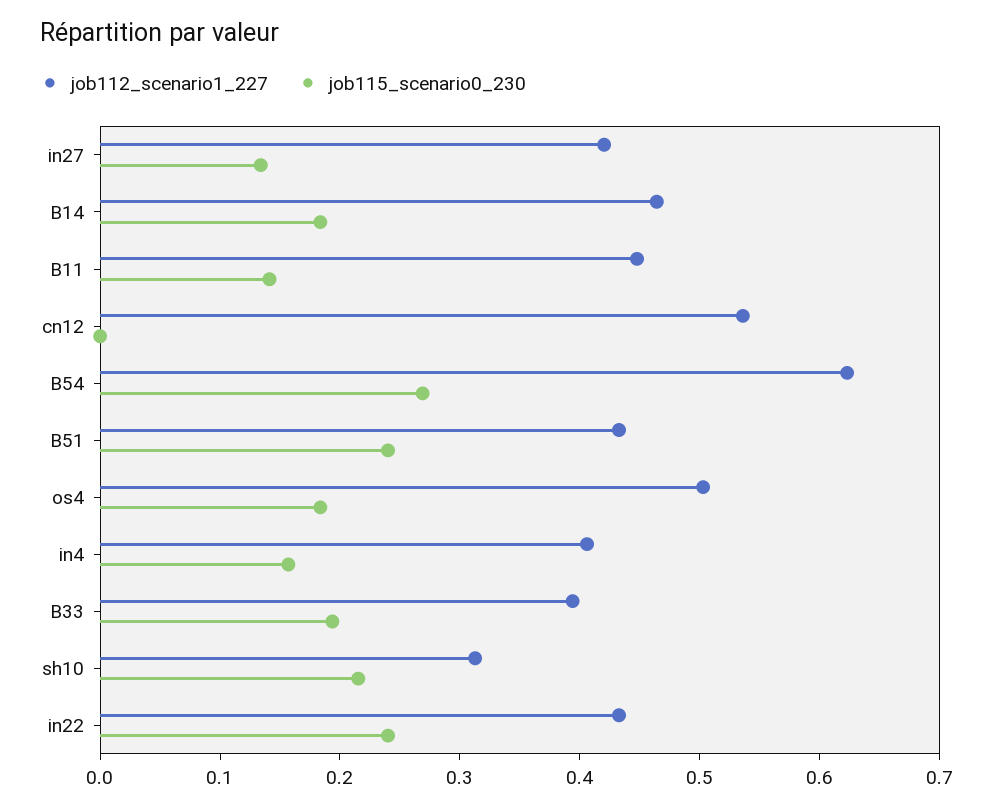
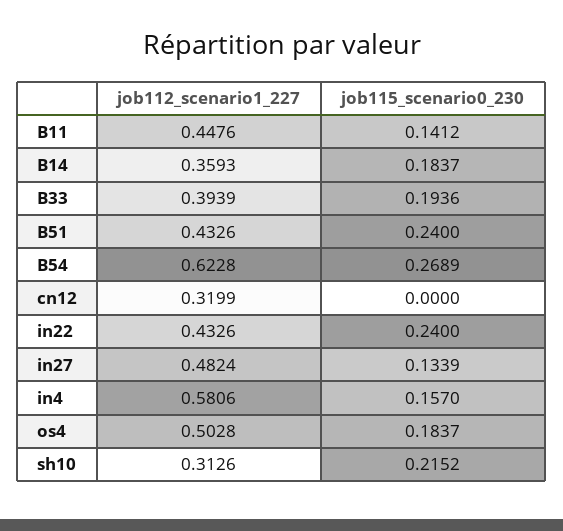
job112_scenario1_227, in27: 0.42 -> 0.4824
job112_scenario1_227, B14: 0.46 -> 0.3593
job112_scenario1_227, cn12: 0.54 -> 0.3199
job112_scenario1_227, in4: 0.4 -> 0.5806

